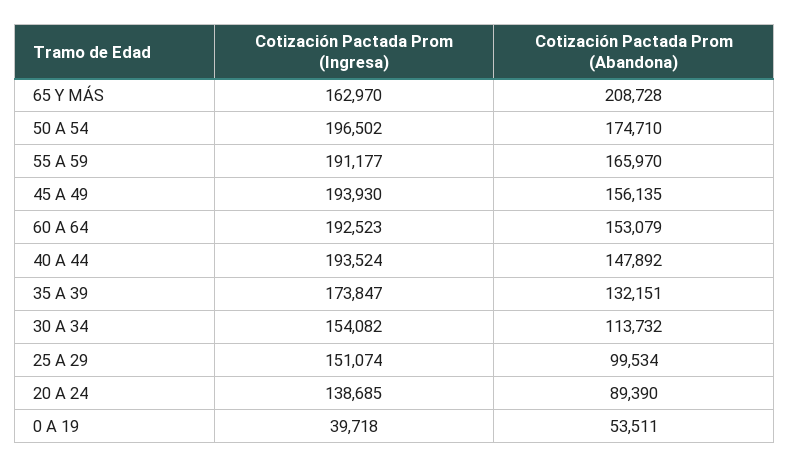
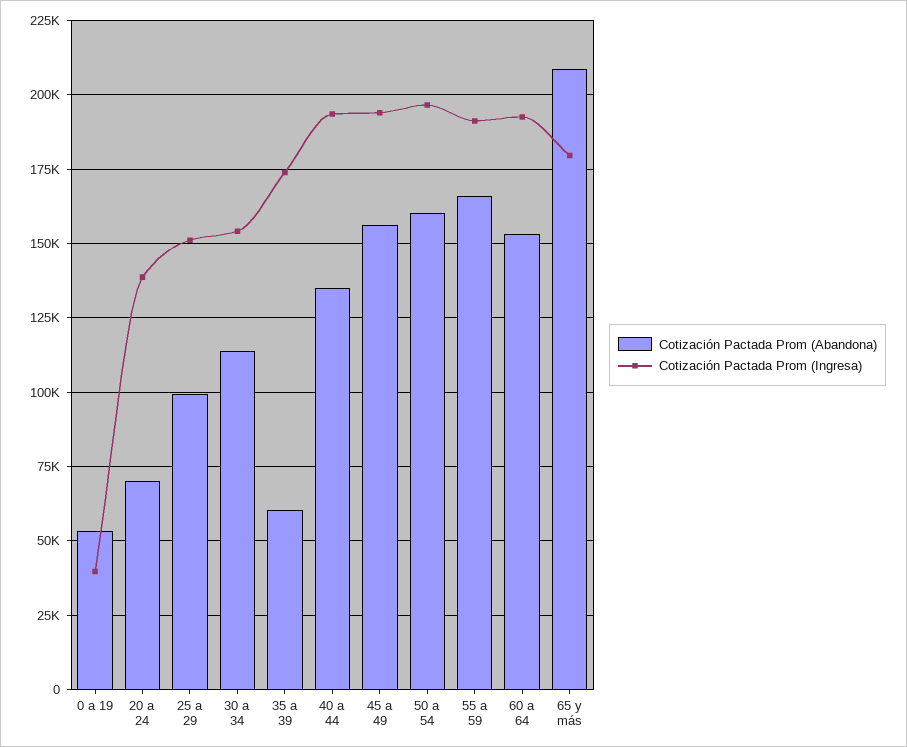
Cotización Pactada Prom (Ingresa), 65 Y MÁS: 162970 -> 180000
Cotización Pactada Prom (Abandona), 50 A 54: 174710 -> 160000
Cotización Pactada Prom (Abandona), 40 A 44: 147892 -> 135000
Cotización Pactada Prom (Abandona), 35 A 39: 132151 -> 60000
Cotización Pactada Prom (Abandona), 20 A 24: 89390 -> 70000

